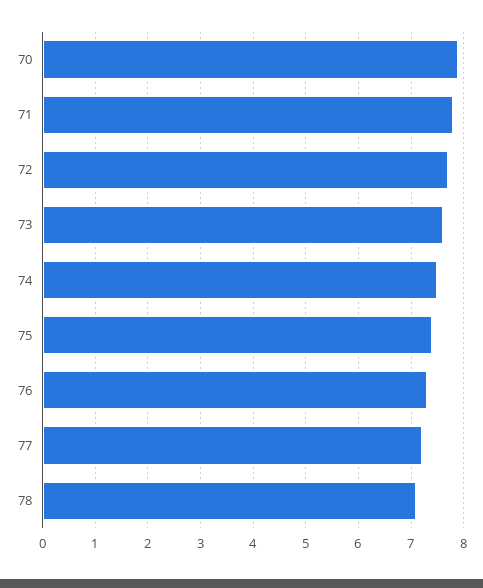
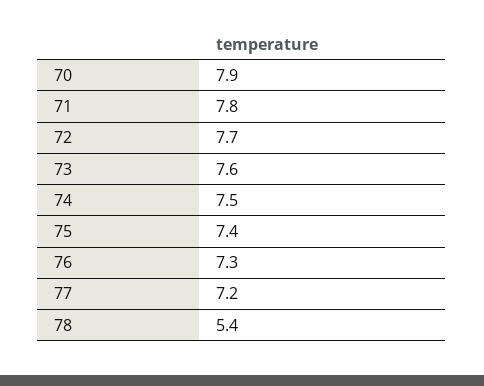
78: 7 -> 5.4

